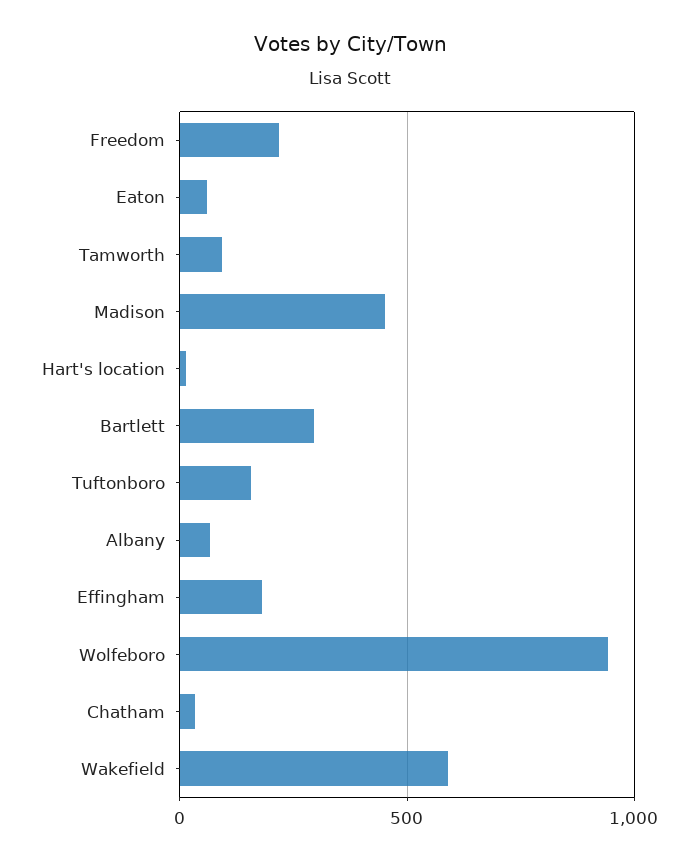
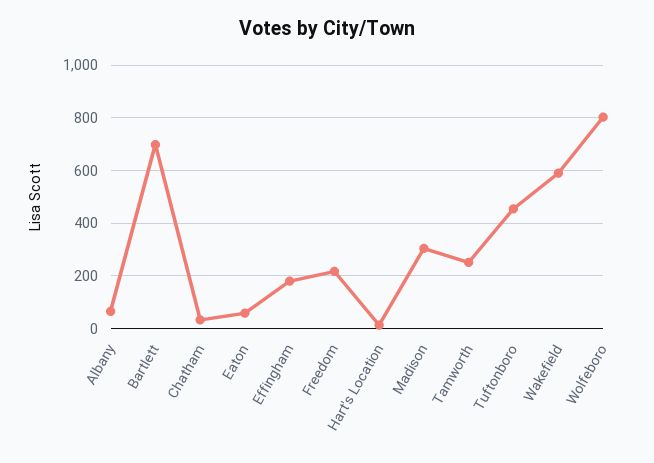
Tamworth: 100 -> 250
Madison: 450 -> 300
Bartlett: 300 -> 700
Tuftonboro: 150 -> 450
Wolfeboro: 950 -> 800

